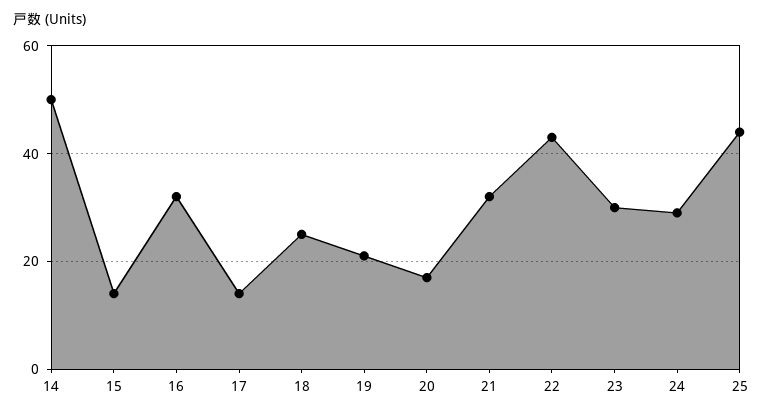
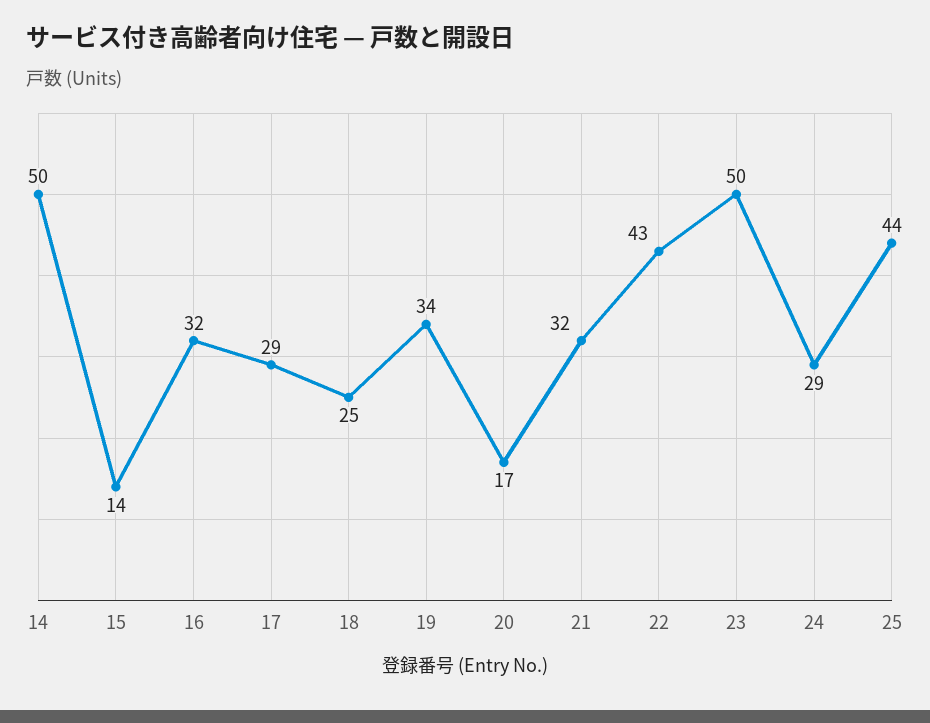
17: 15 -> 29
19: 20 -> 34
23: 30 -> 50

